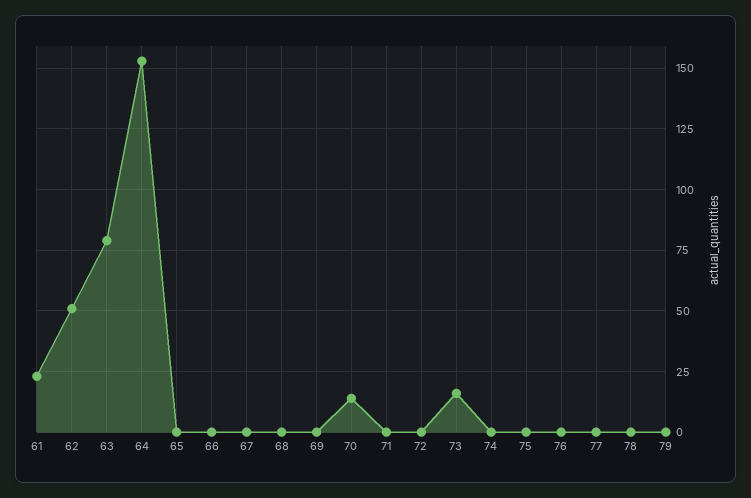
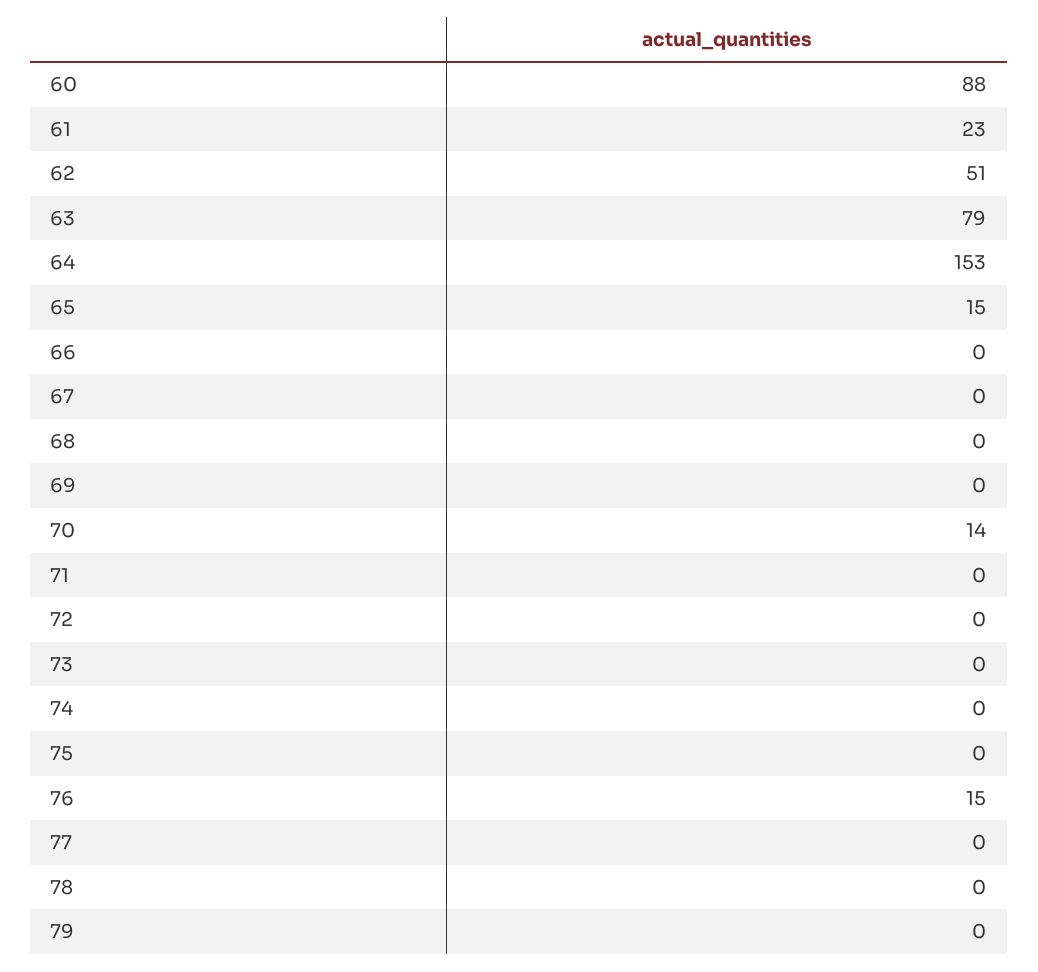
65: 0 -> 15
73: 15 -> 0
76: 0 -> 15
60: none -> 88

